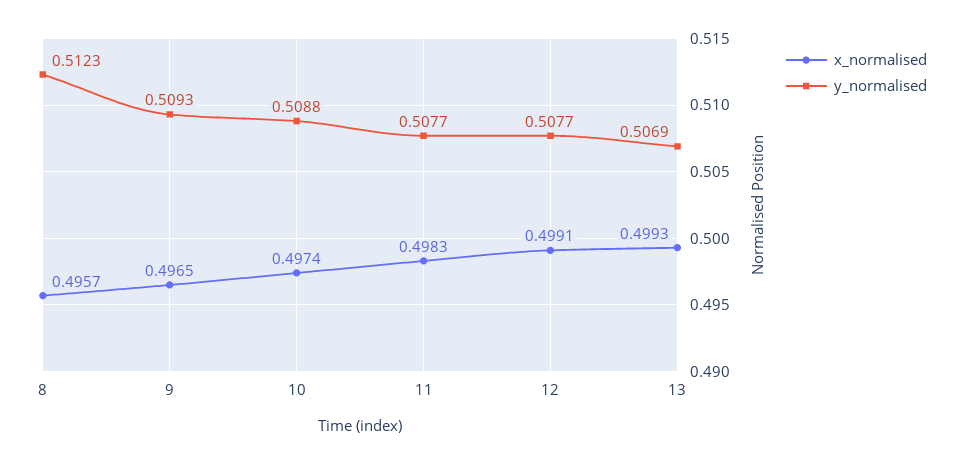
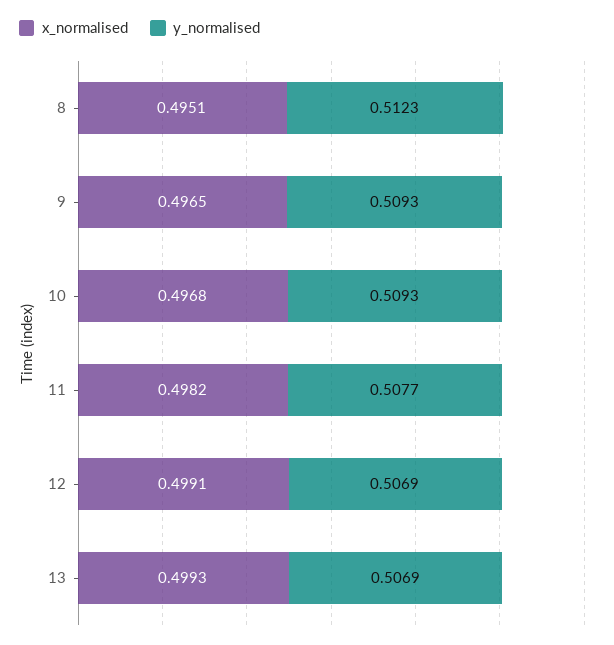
x_normalised, 8: 0.4957 -> 0.4951
x_normalised, 10: 0.4974 -> 0.4968
y_normalised, 10: 0.5088 -> 0.5093
x_normalised, 11: 0.4983 -> 0.4982
y_normalised, 12: 0.5077 -> 0.5069

